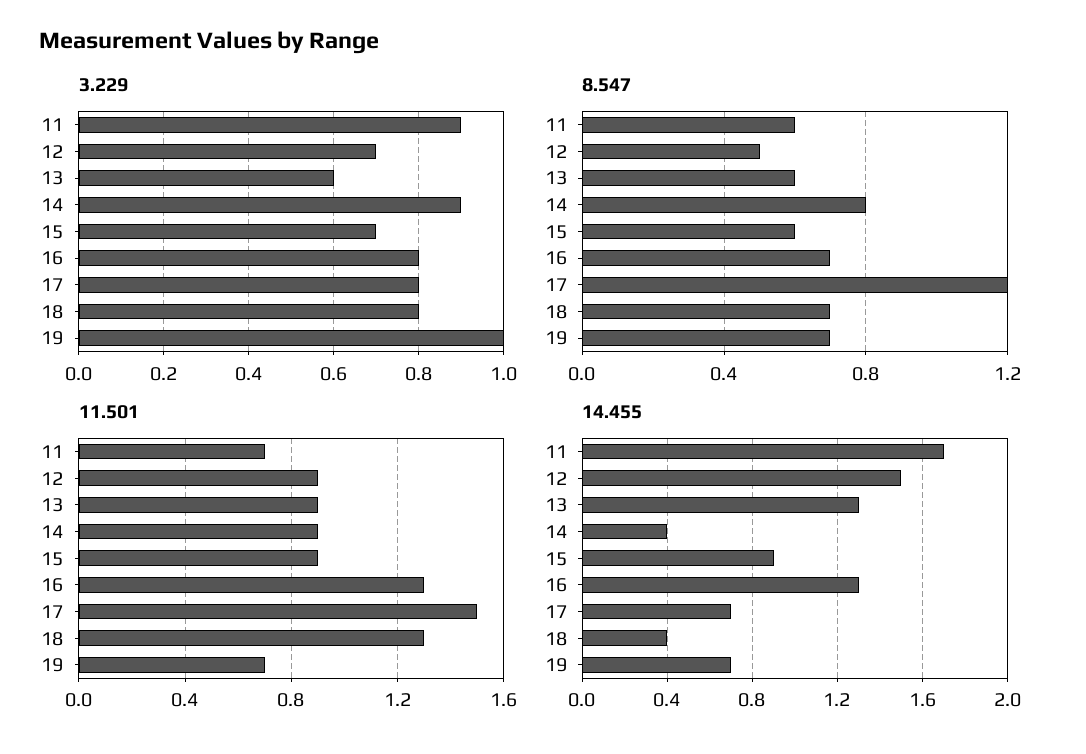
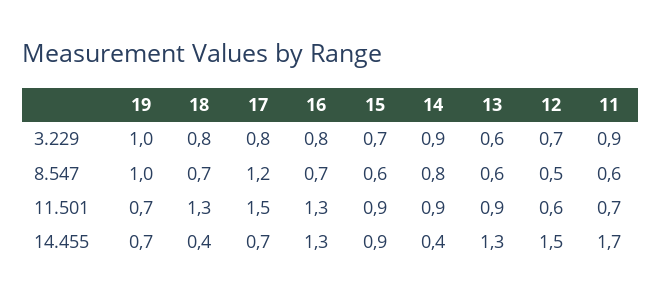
8.547, 19: 0.7 -> 1
11.501, 12: 0.9 -> 0.6

